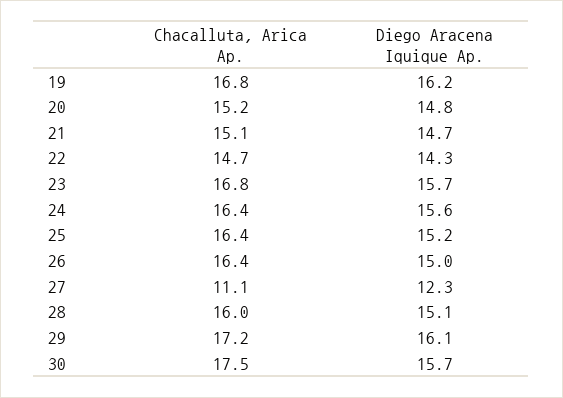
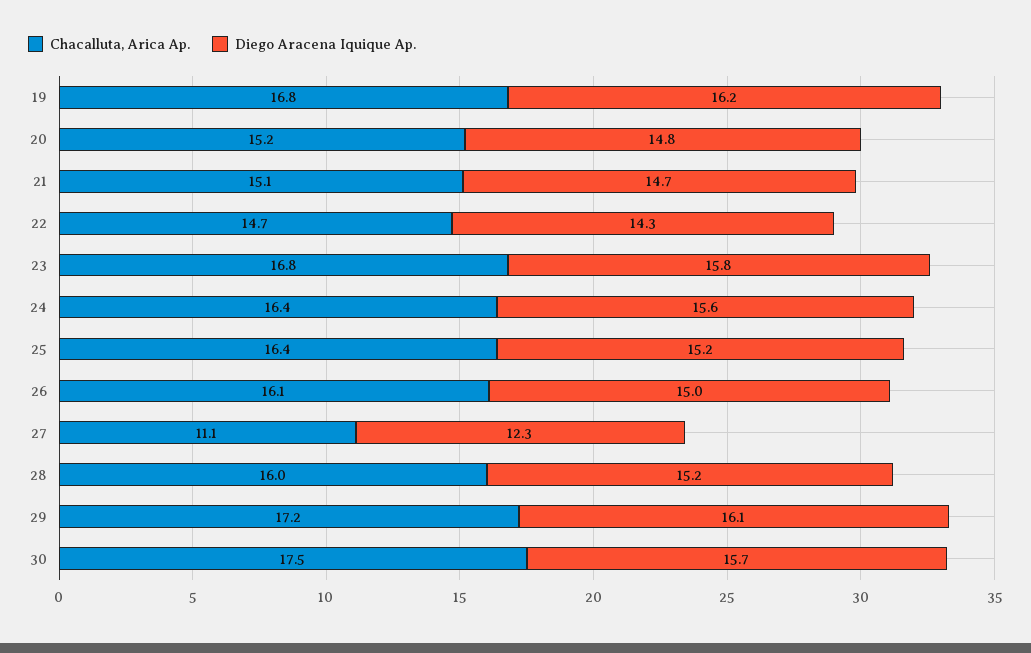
Diego Aracena Iquique Ap., 23: 15.7 -> 15.8
Chacalluta, Arica Ap., 26: 16.4 -> 16.1
Diego Aracena Iquique Ap., 28: 15.1 -> 15.2

